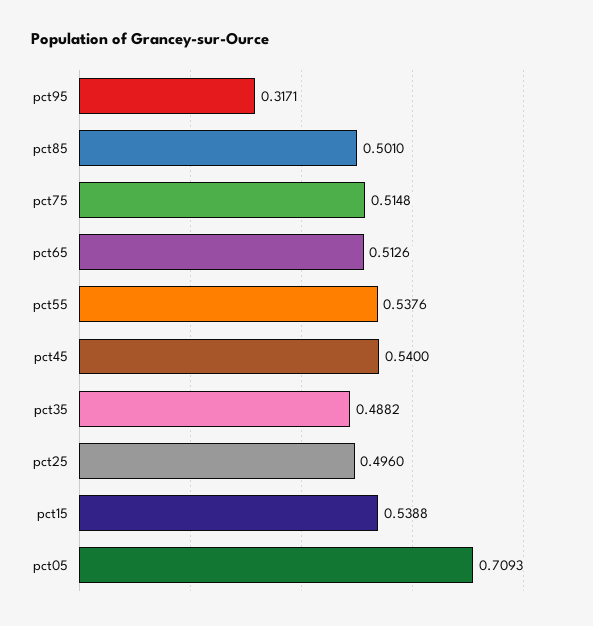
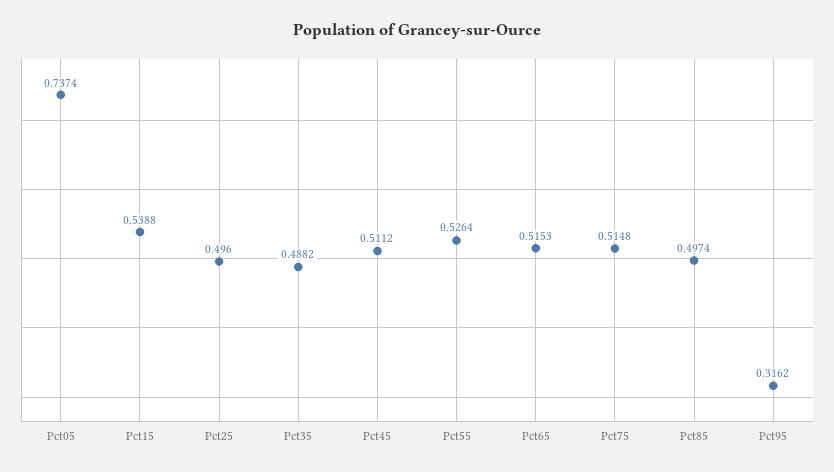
pct95: 0.3171 -> 0.3162
pct85: 0.501 -> 0.4974
pct65: 0.5126 -> 0.5153
pct55: 0.5376 -> 0.5264
pct45: 0.54 -> 0.5112
pct05: 0.7093 -> 0.7374

